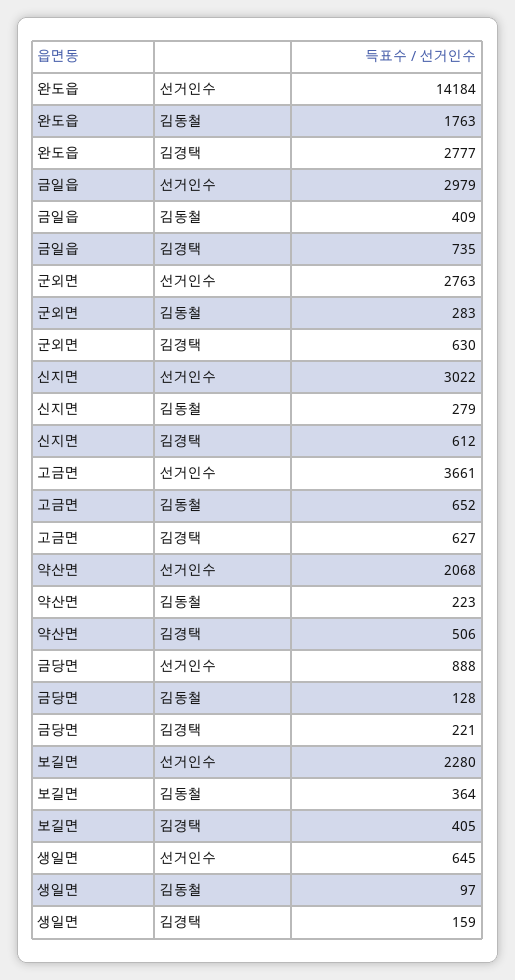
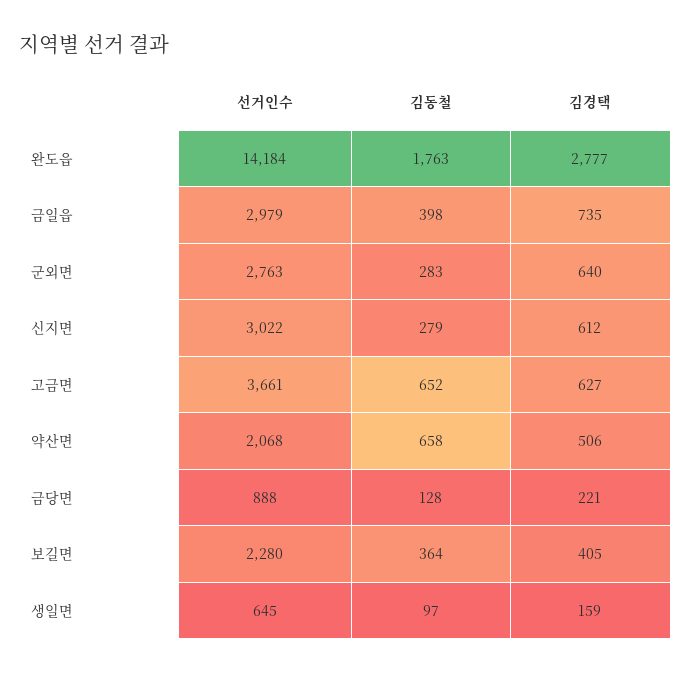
금일읍, 김동철: 409 -> 398
군외면, 김경택: 630 -> 640
약산면, 김동철: 223 -> 658

